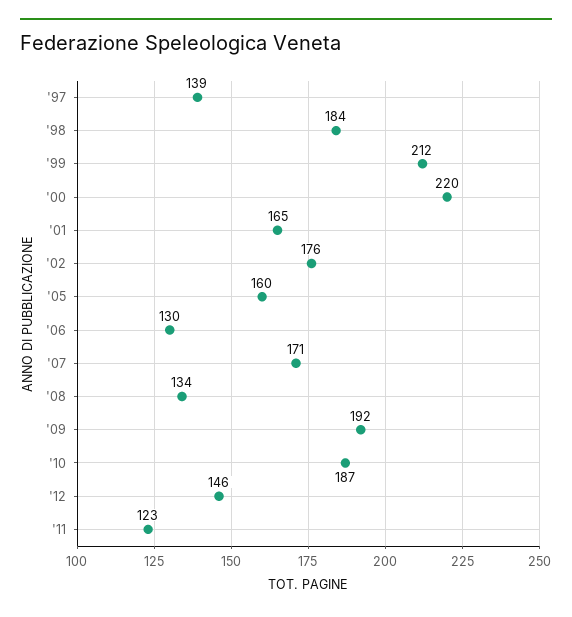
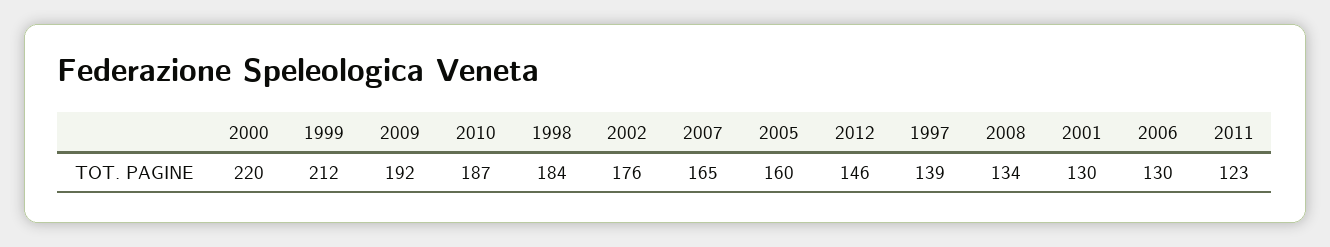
'01: 165 -> 130
'07: 171 -> 165

